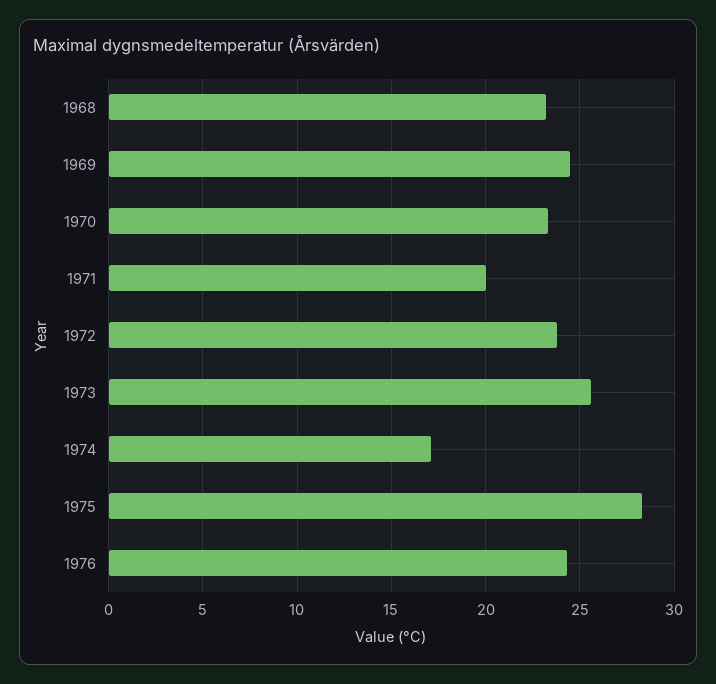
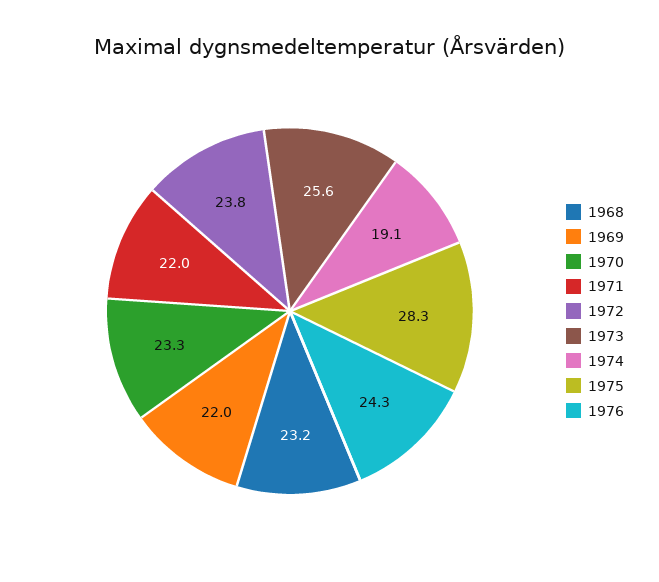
1969: 24.5 -> 22
1971: 20 -> 22
1974: 17 -> 19.1

